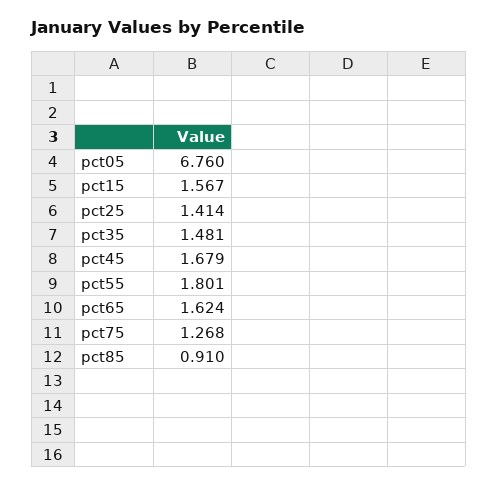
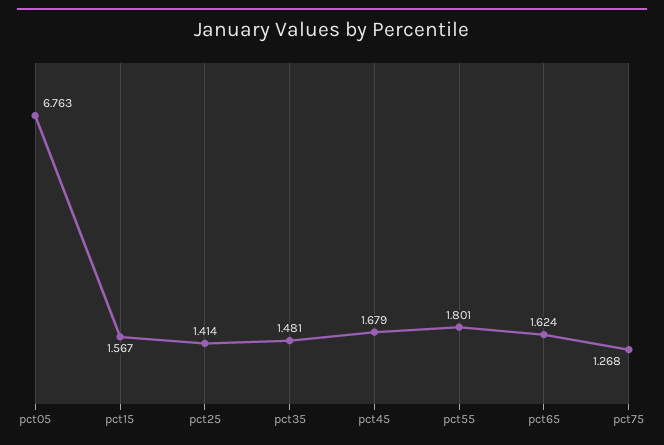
pct05: 6.76 -> 6.763
pct85: 0.91 -> none

